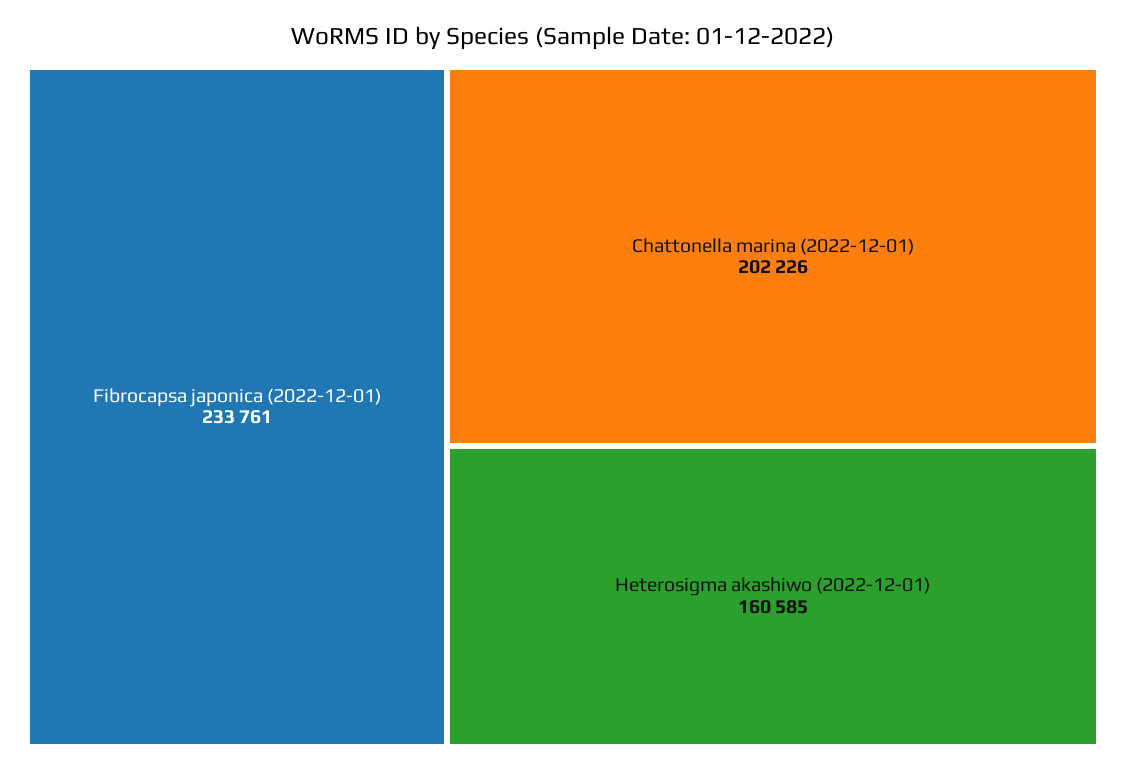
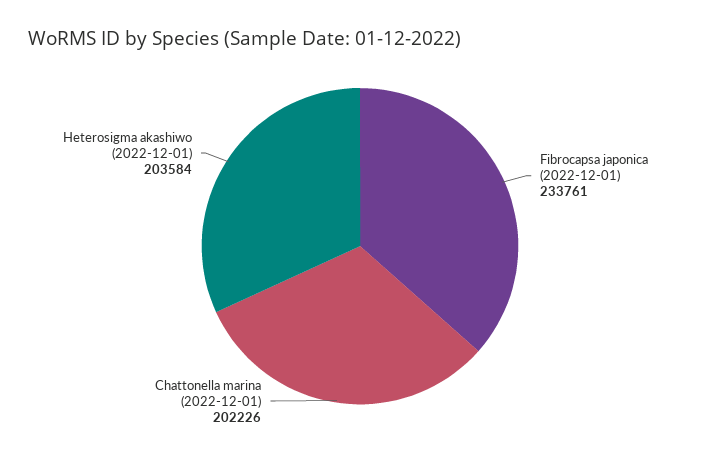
Heterosigma akashiwo (2022-12-01): 160585 -> 203584

